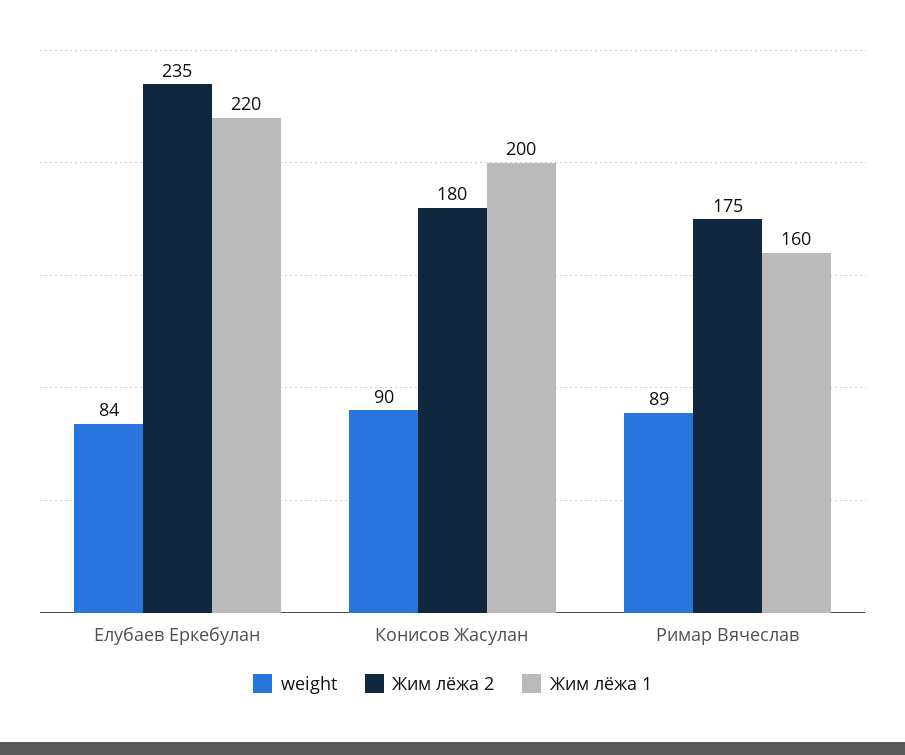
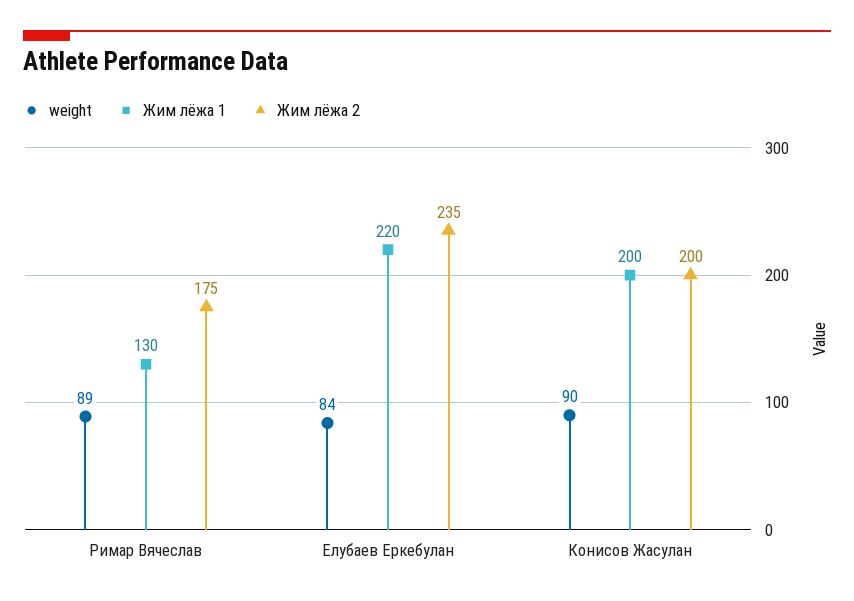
Жим лёжа 2, Конисов Жасулан: 180 -> 200
Жим лёжа 1, Римар Вячеслав: 160 -> 130

